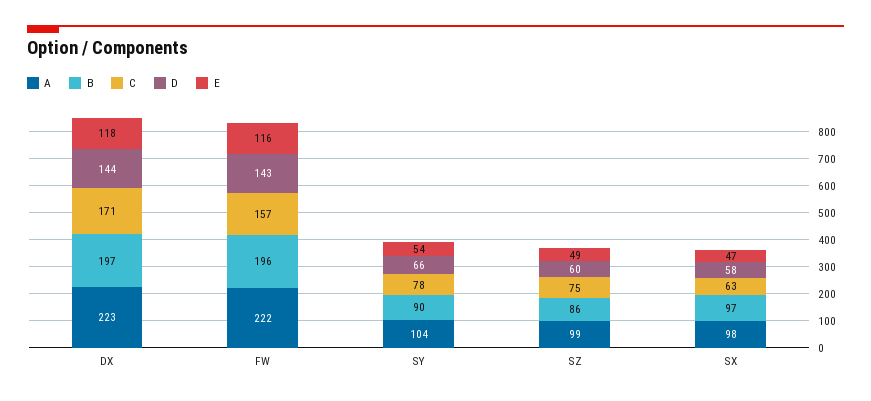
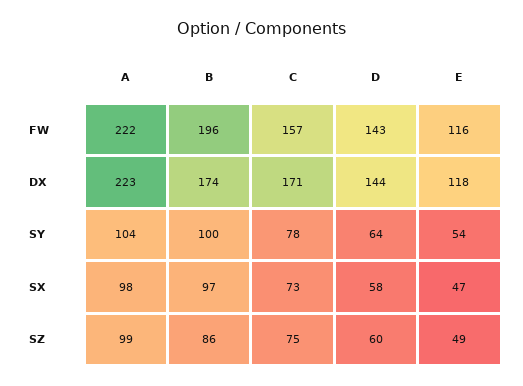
B, DX: 197 -> 174
B, SY: 90 -> 100
D, SY: 66 -> 64
C, SX: 63 -> 73

